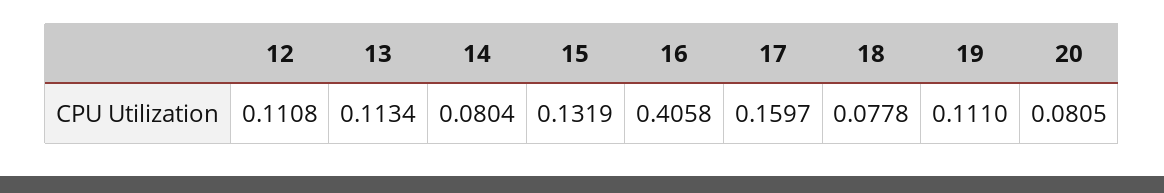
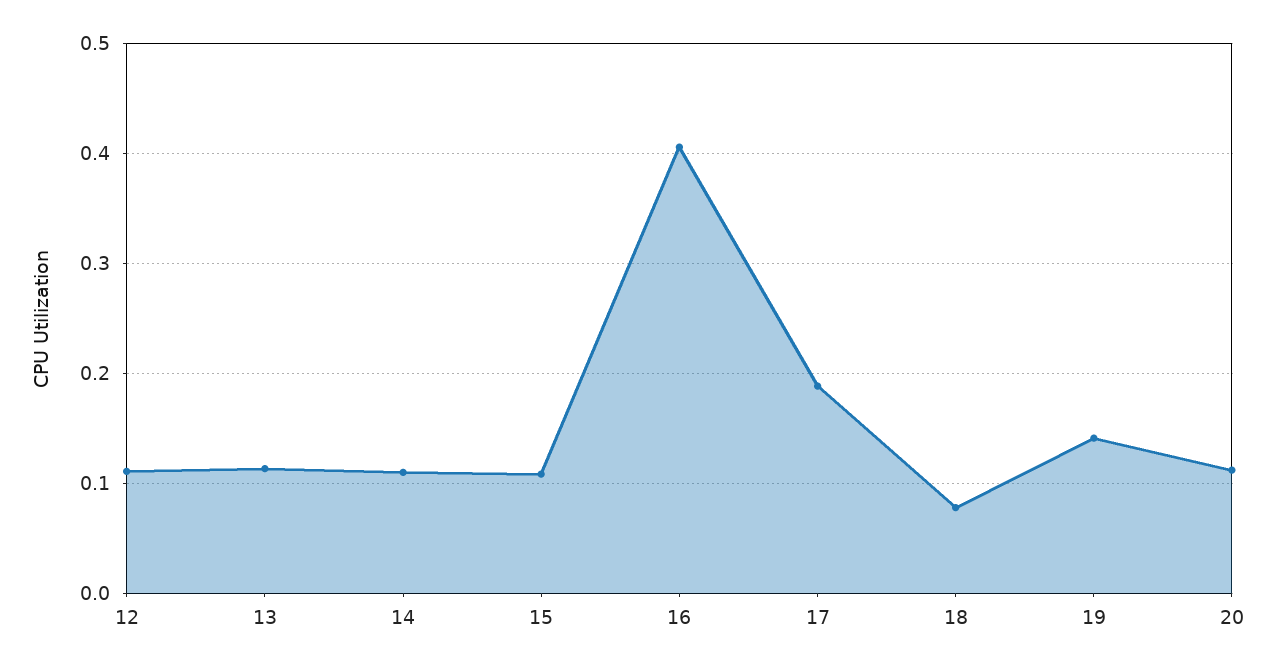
14: 0.0804 -> 0.11
15: 0.1319 -> 0.11
17: 0.1597 -> 0.19
19: 0.111 -> 0.14
20: 0.0805 -> 0.11

